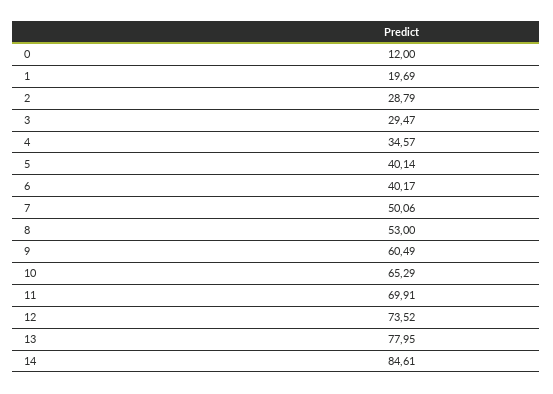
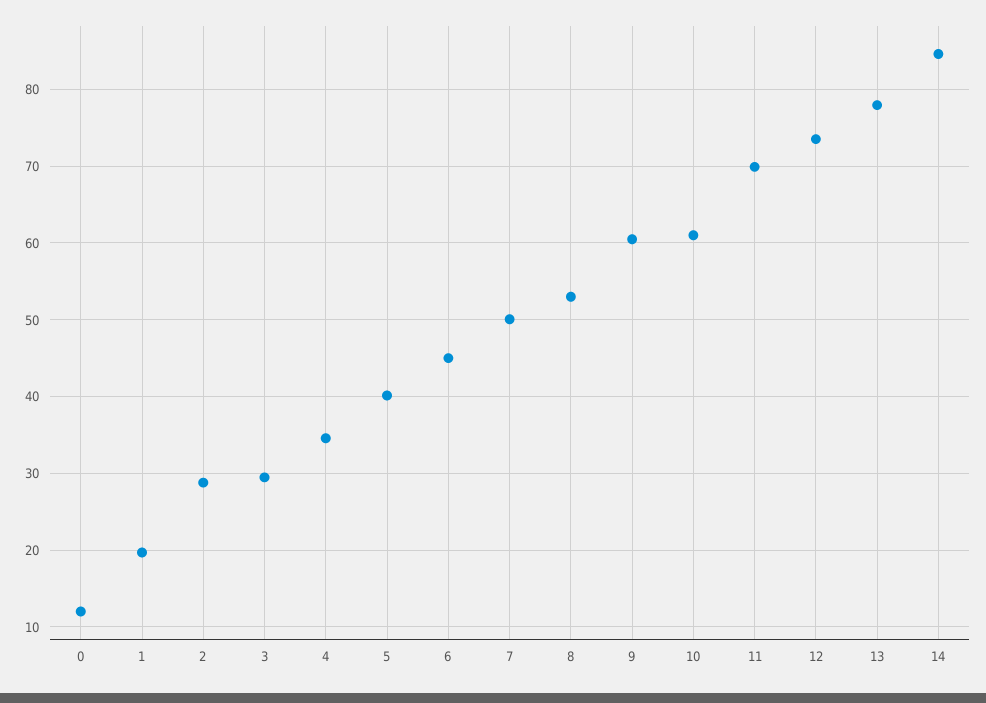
6: 40.17 -> 45
10: 65.29 -> 61

